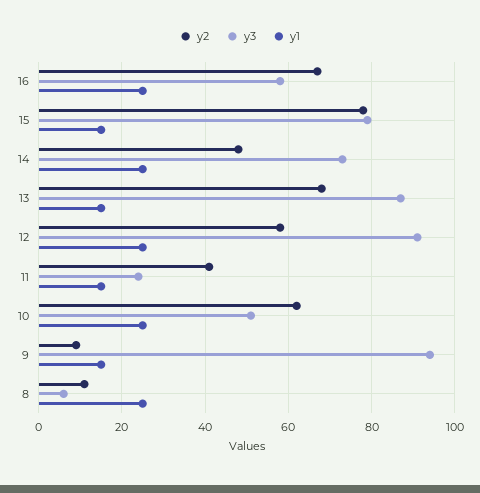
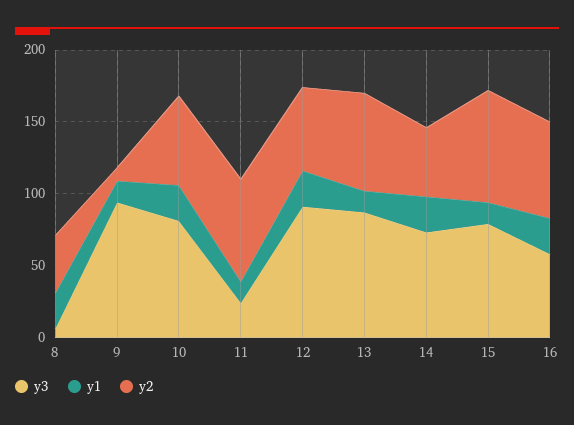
y2, 11: 40 -> 70
y3, 10: 50 -> 80
y2, 8: 10 -> 40

